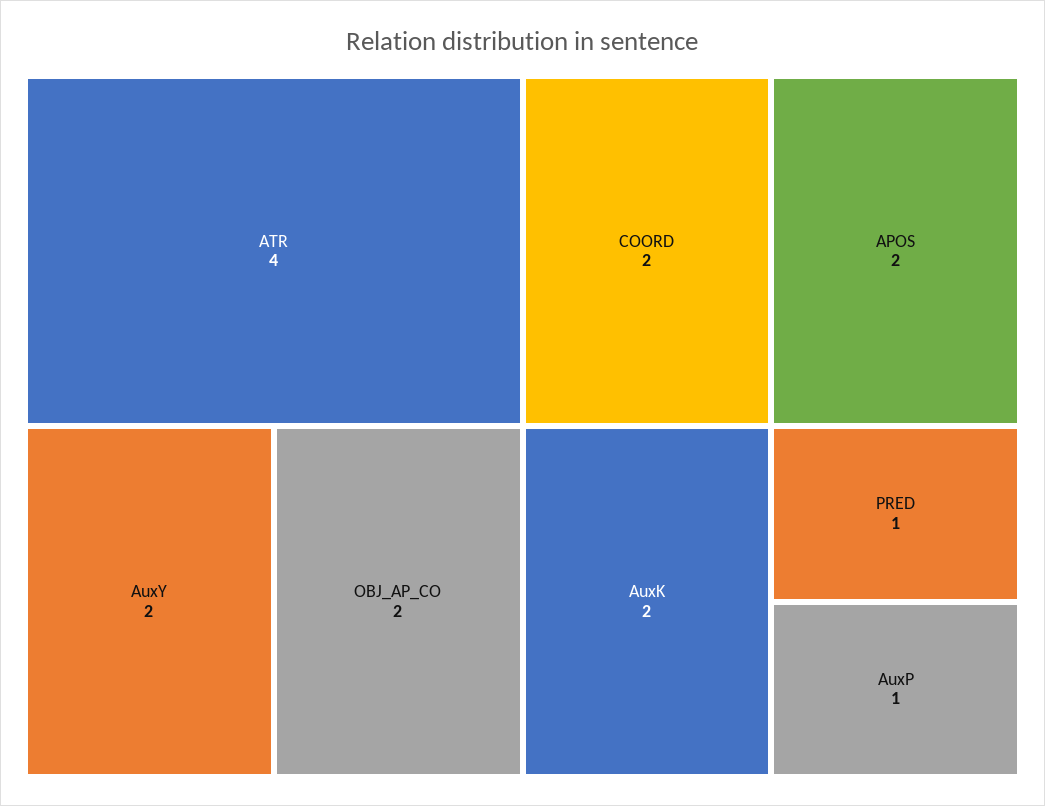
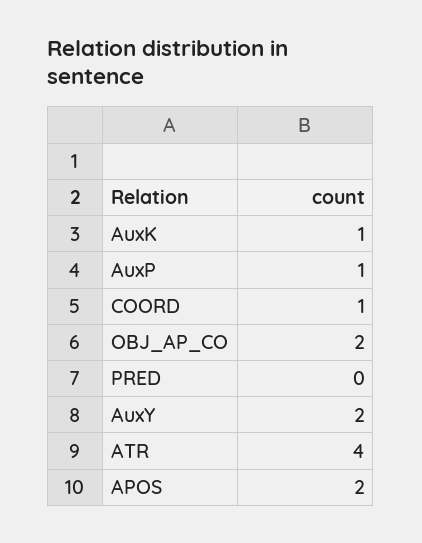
COORD: 2 -> 1
AuxK: 2 -> 1
PRED: 1 -> 0

